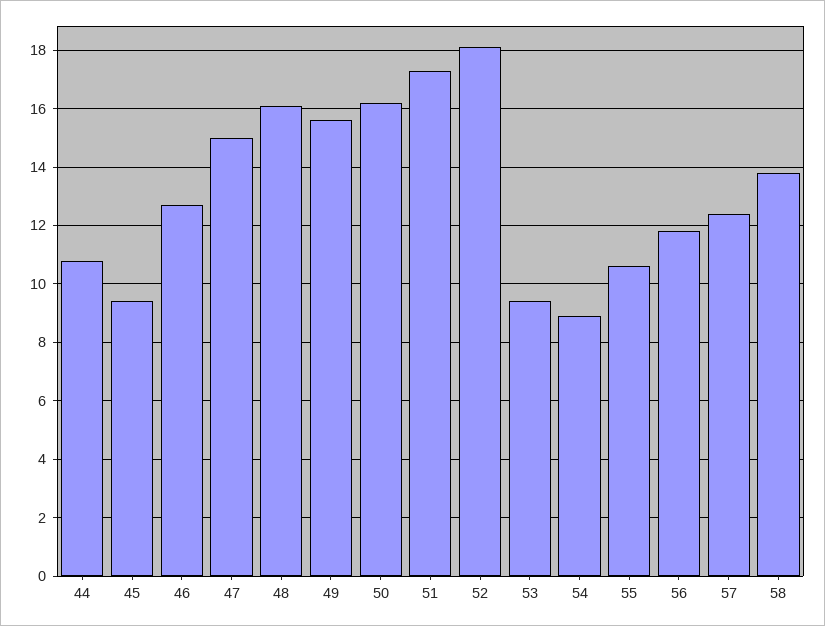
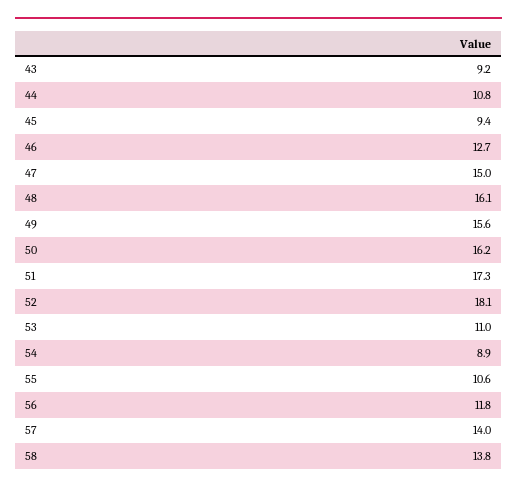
53: 9.5 -> 11
57: 12.5 -> 14
43: none -> 9.2

